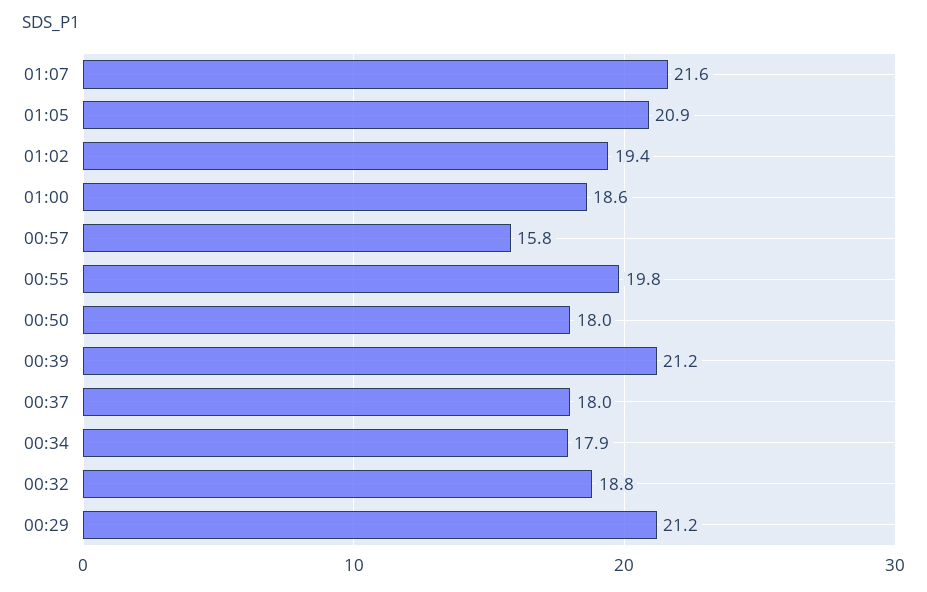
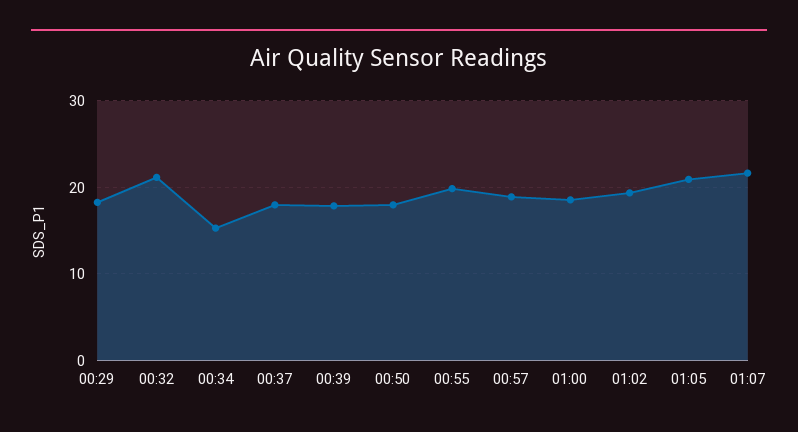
00:57: 15.8 -> 19
00:39: 21.2 -> 18
00:34: 17.9 -> 15
00:32: 18.8 -> 21
00:29: 21.2 -> 18

